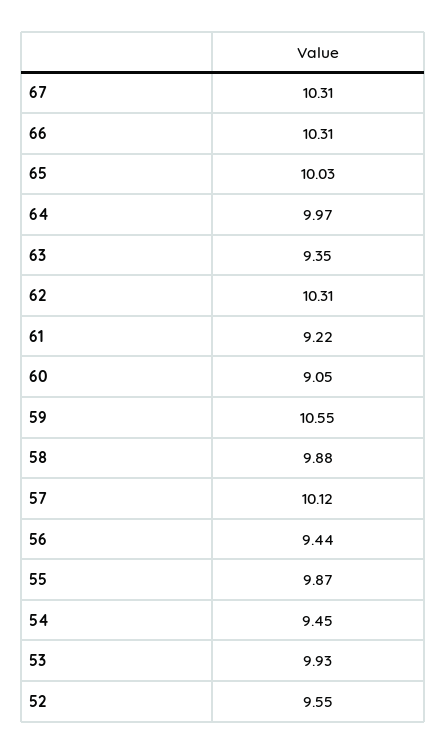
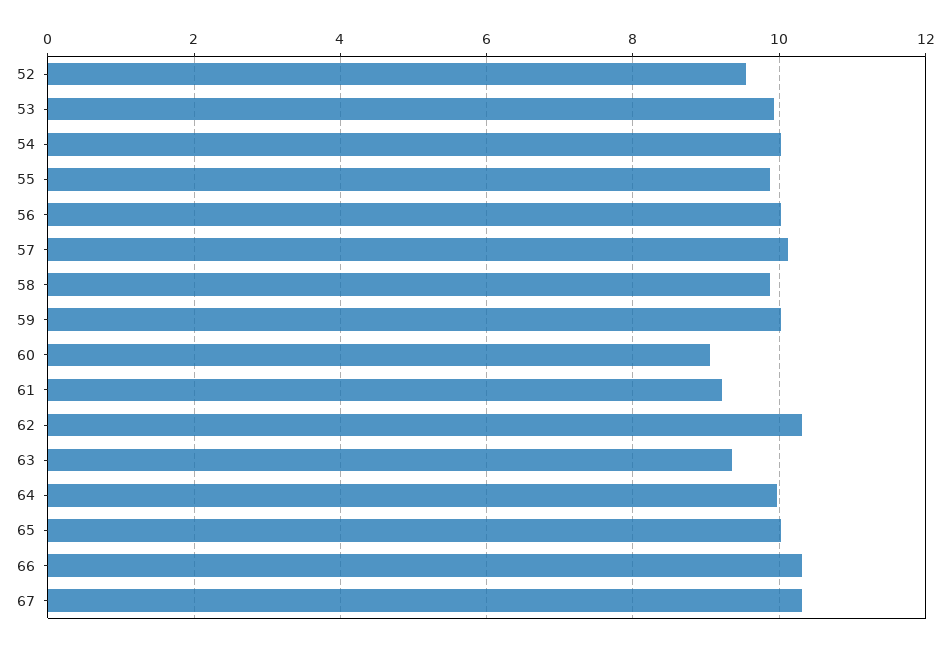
59: 10.55 -> 10
56: 9.44 -> 10
54: 9.45 -> 10

